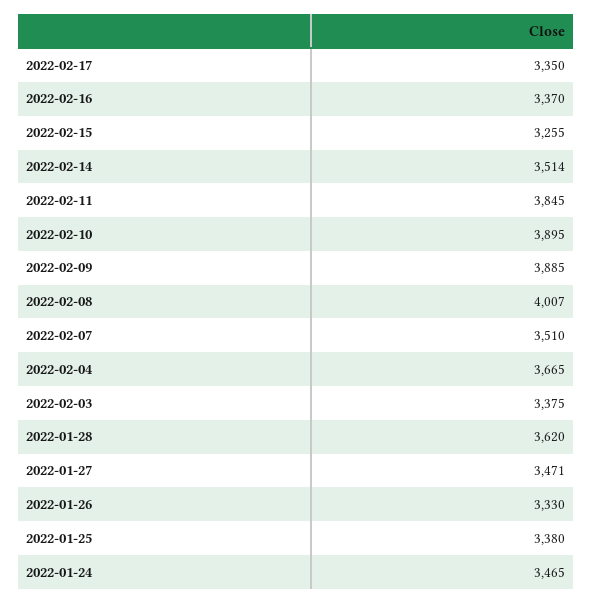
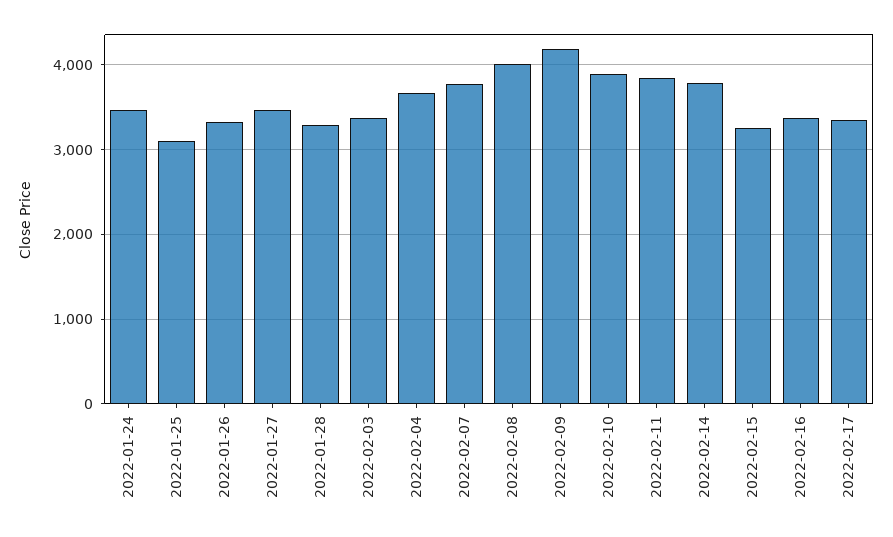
2022-02-14: 3514 -> 3800
2022-02-09: 3885 -> 4200
2022-02-07: 3510 -> 3800
2022-01-28: 3620 -> 3300
2022-01-25: 3380 -> 3100

